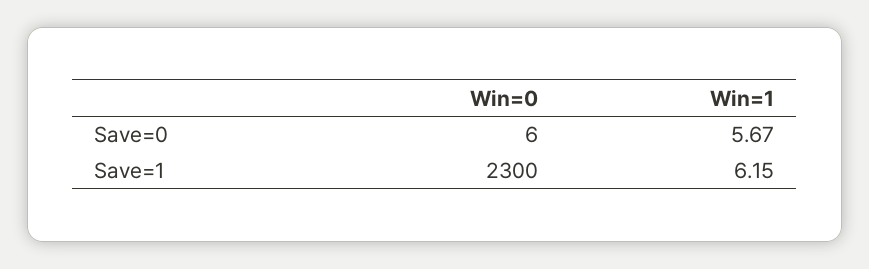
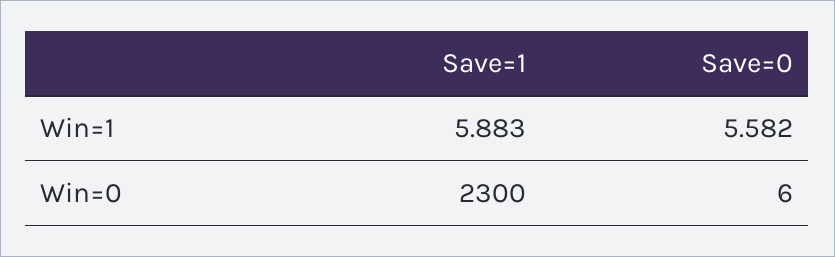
Win=1, Save=0: 5.67 -> 5.582
Win=1, Save=1: 6.15 -> 5.883

